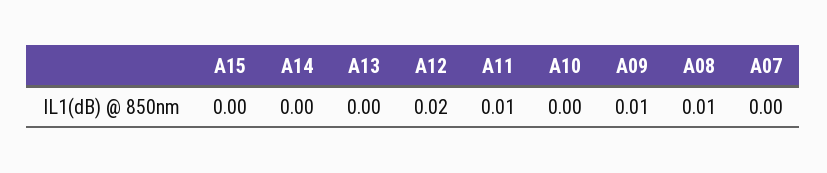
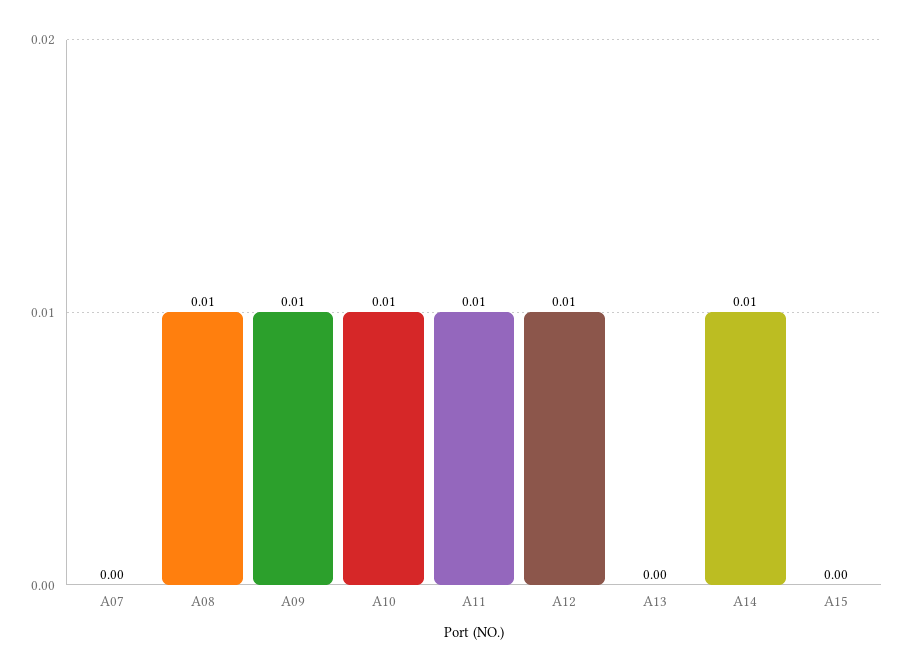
A14: 0 -> 0.01
A12: 0.02 -> 0.01
A10: 0 -> 0.01

